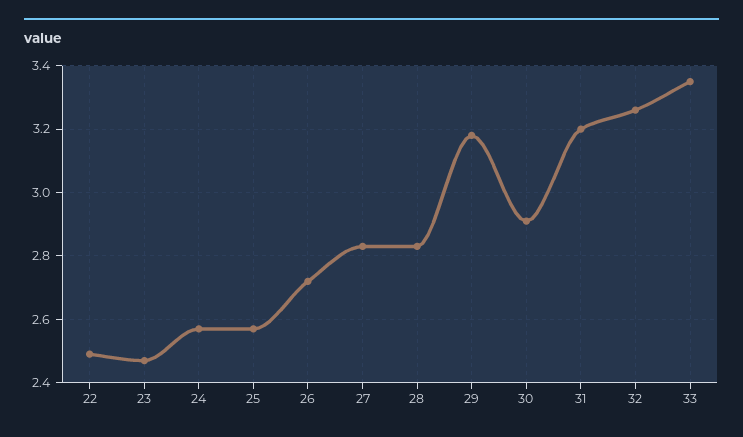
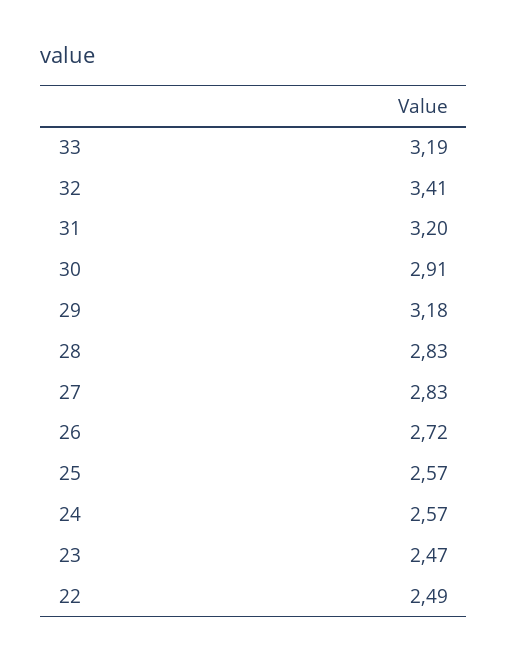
32: 3.25 -> 3.41
33: 3.35 -> 3.19

